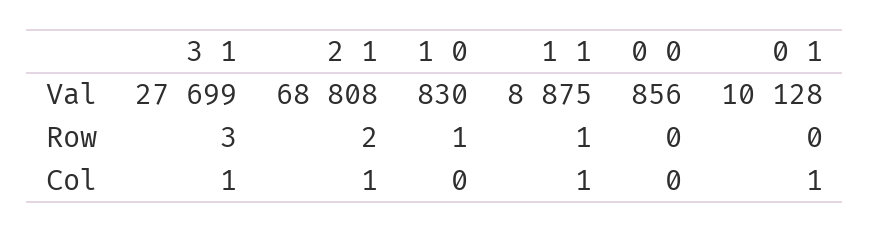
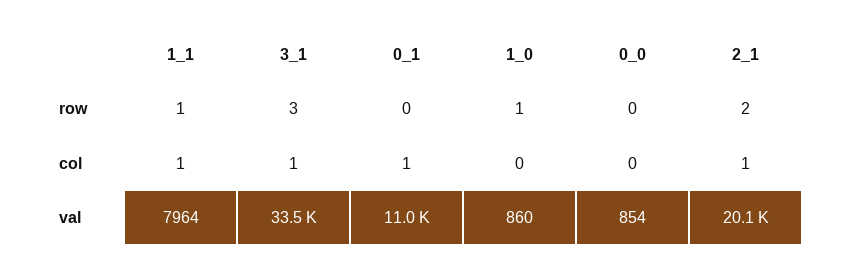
3 1, Val: 27699 -> 33500
2 1, Val: 68808 -> 20100
1 0, Val: 830 -> 860
1 1, Val: 8875 -> 7964
0 0, Val: 856 -> 854
0 1, Val: 10128 -> 11000

